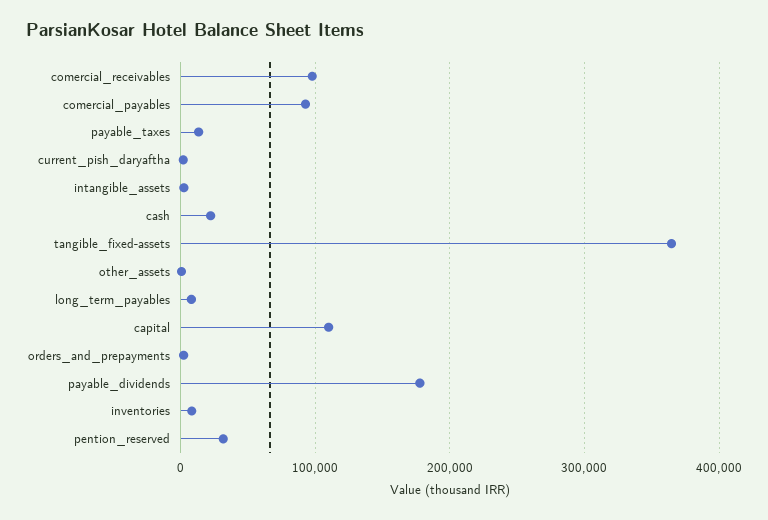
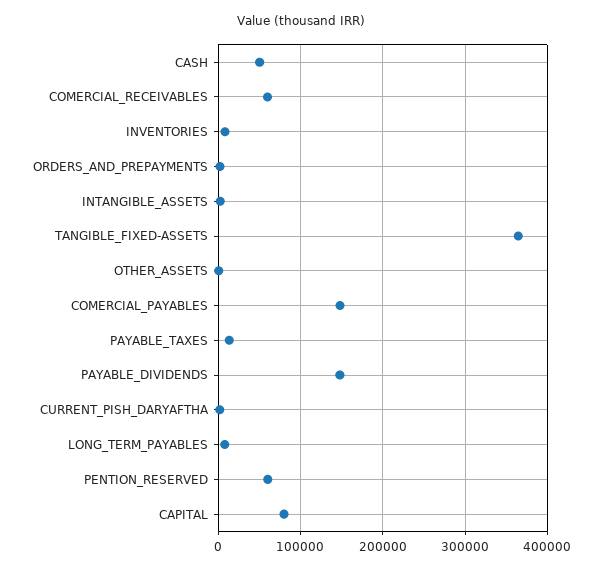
comercial_receivables: 100000 -> 60000
comercial_payables: 90000 -> 150000
cash: 20000 -> 50000
capital: 110000 -> 80000
payable_dividends: 180000 -> 150000
pention_reserved: 30000 -> 60000

